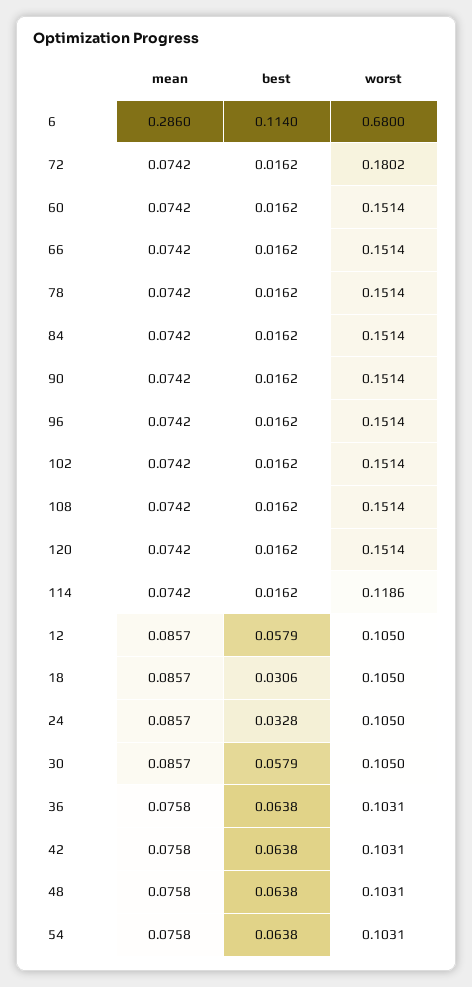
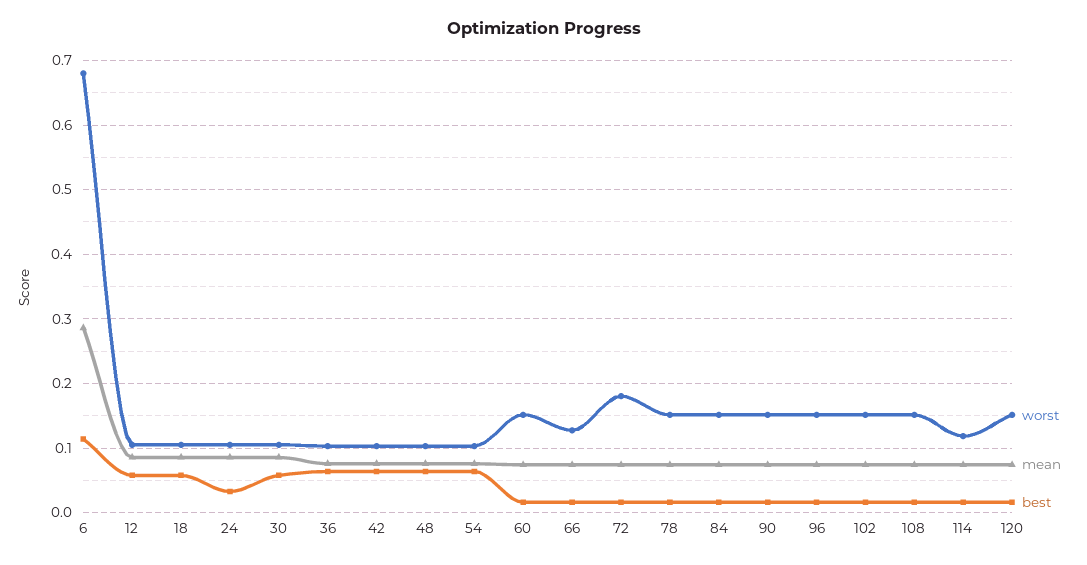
worst, 66: 0.1514 -> 0.13
best, 18: 0.0306 -> 0.06

